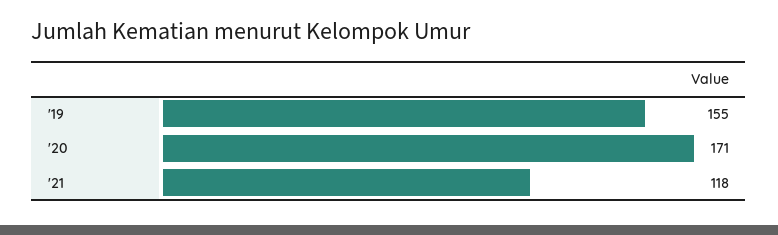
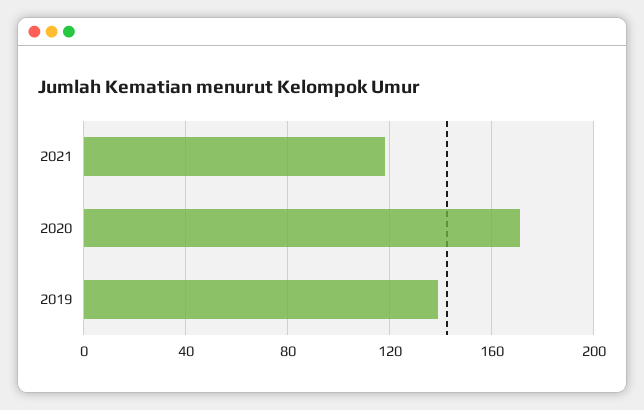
'19: 155 -> 140

